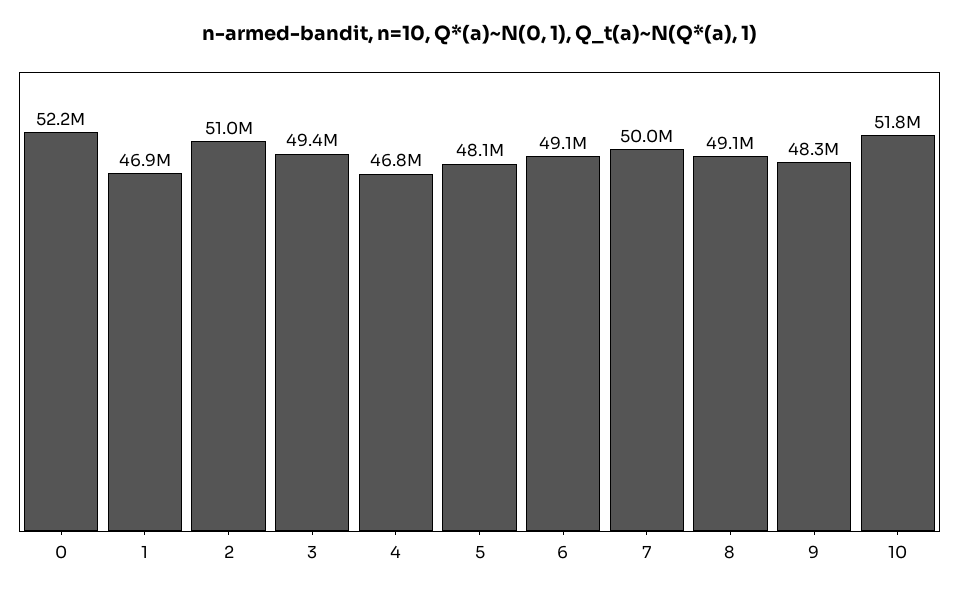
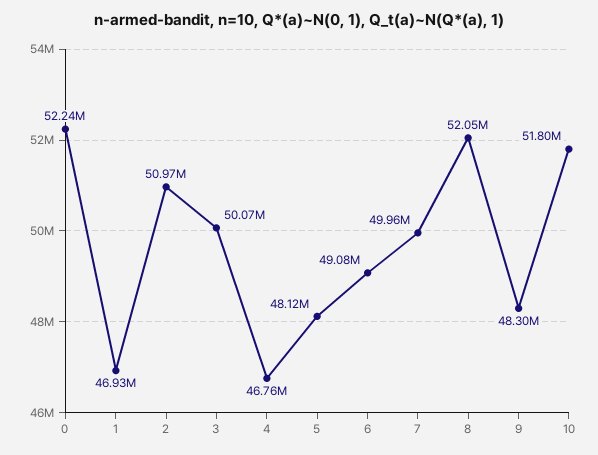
3: 49400000 -> 50070000
8: 49100000 -> 52050000

